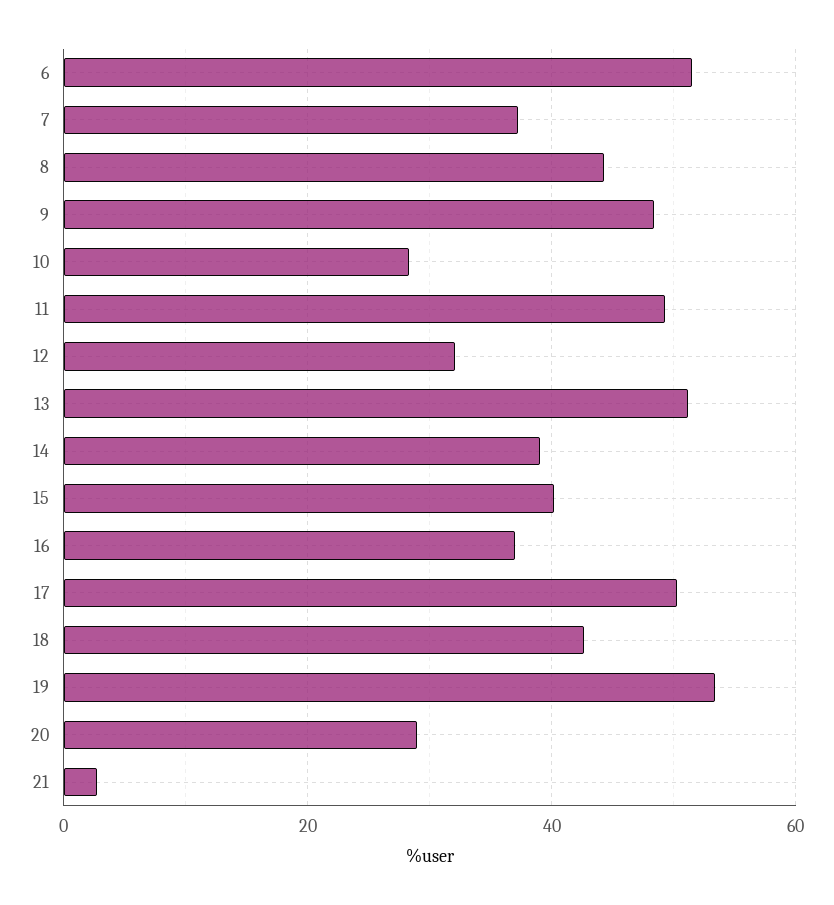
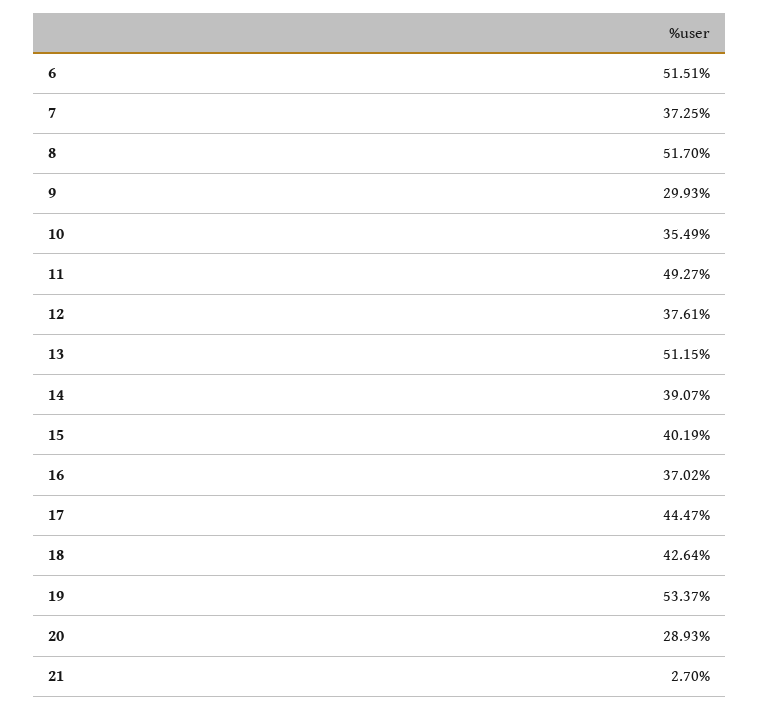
8: 44 -> 51.7
9: 48 -> 29.93
10: 28 -> 35.49
12: 32 -> 37.61
17: 50 -> 44.47

